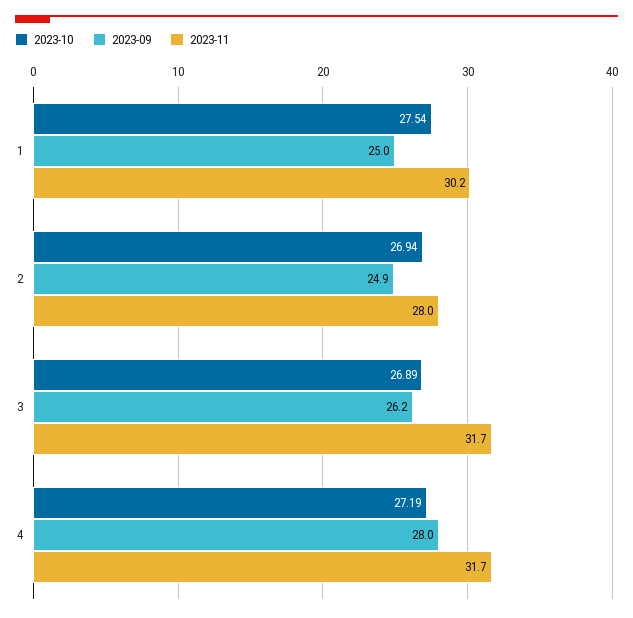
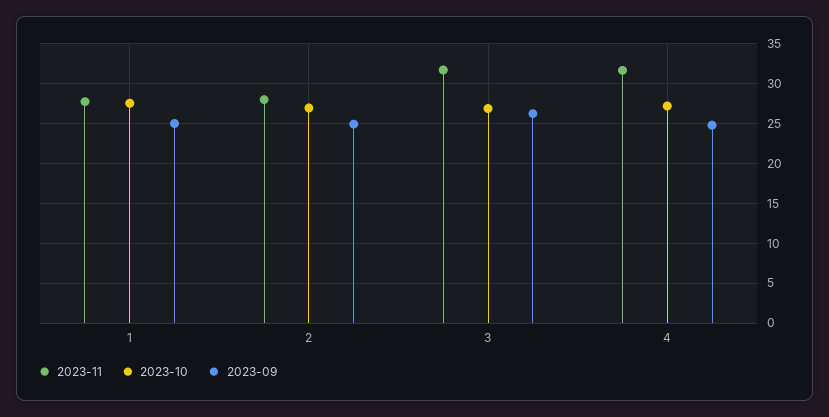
2023-11, 1: 30.2 -> 28
2023-09, 4: 28 -> 25

